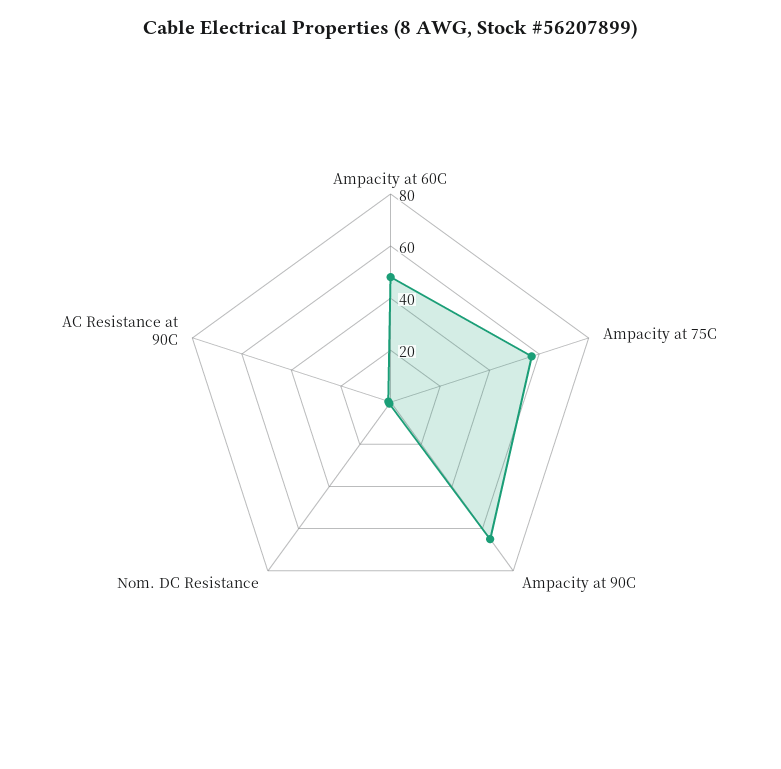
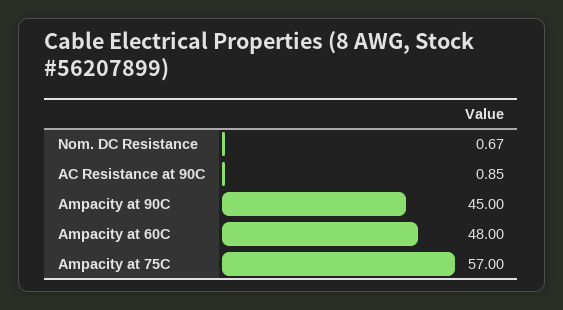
Ampacity at 90C: 65 -> 45

